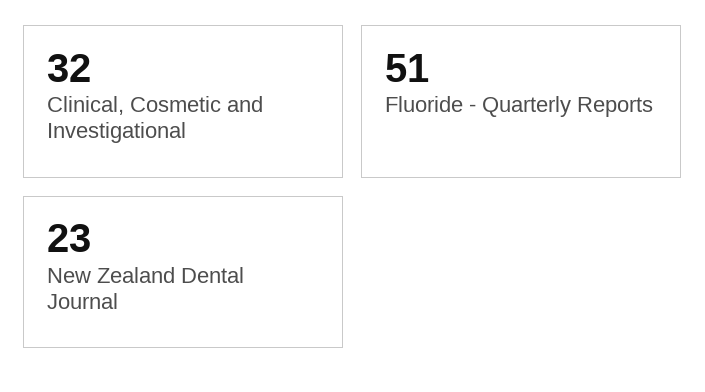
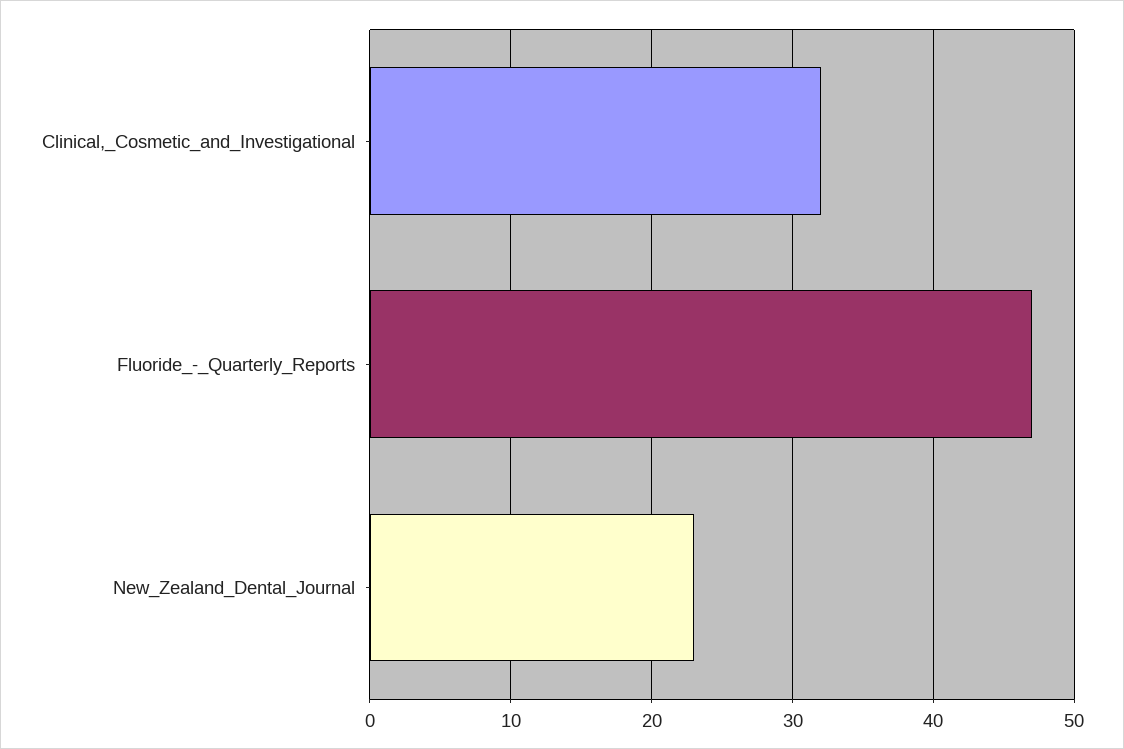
Fluoride - Quarterly Reports: 51 -> 47

